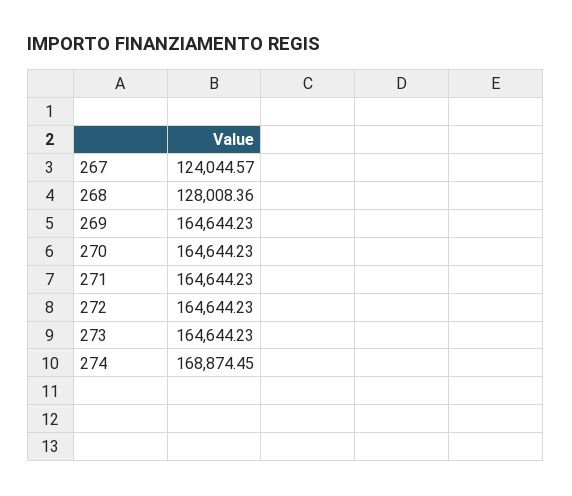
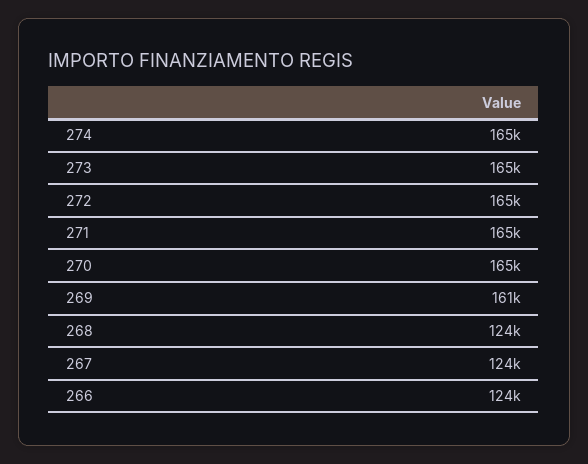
268: 128008.36 -> 124000
269: 164644.23 -> 161000
274: 168874.45 -> 165000
266: none -> 124000

